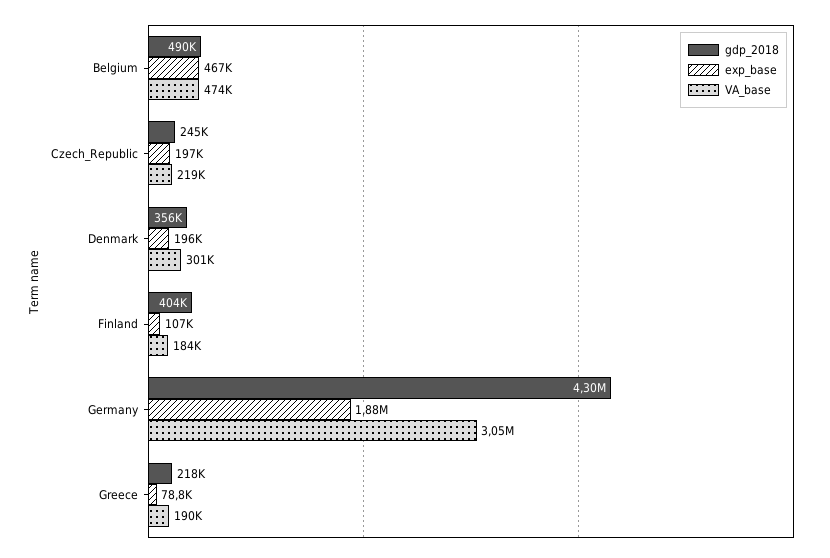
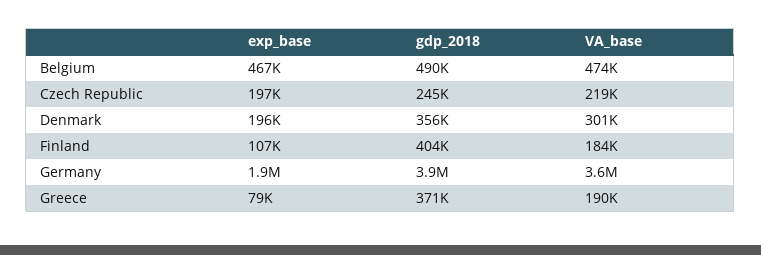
gdp_2018, Germany: 4300000 -> 3900000
VA_base, Germany: 3050000 -> 3600000
gdp_2018, Greece: 218000 -> 371000

